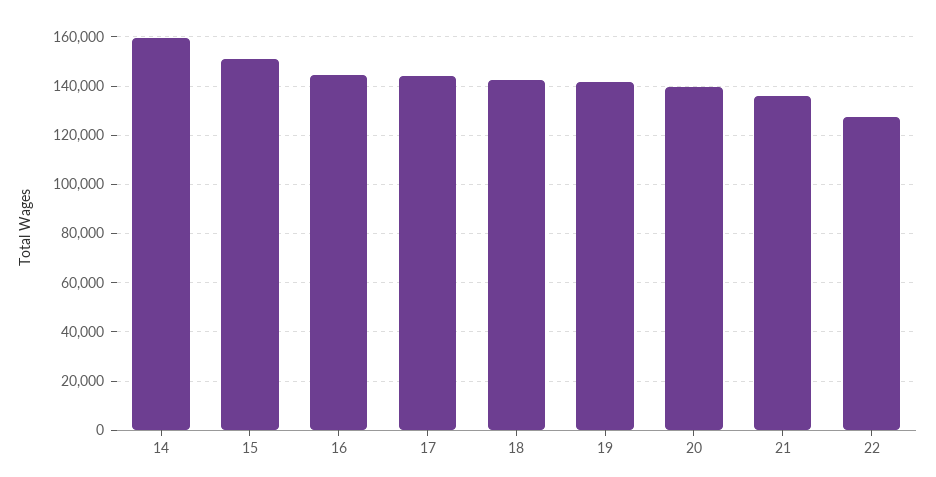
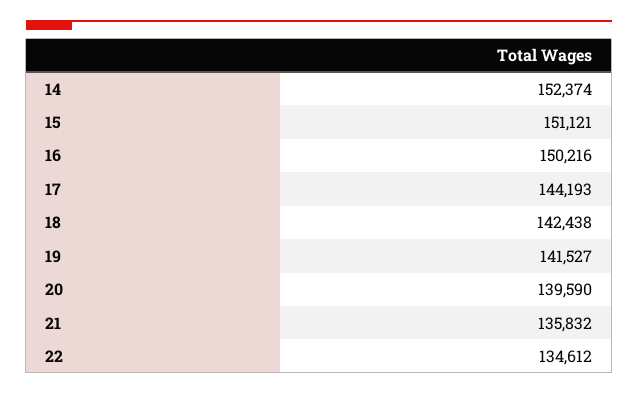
14: 160000 -> 152374
16: 145000 -> 150216
22: 127500 -> 134612

